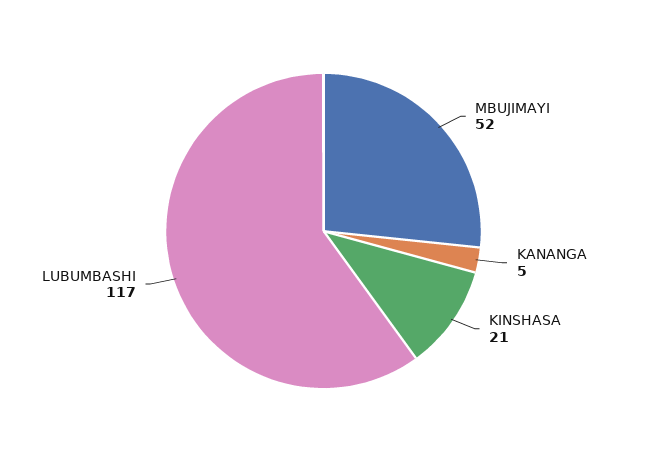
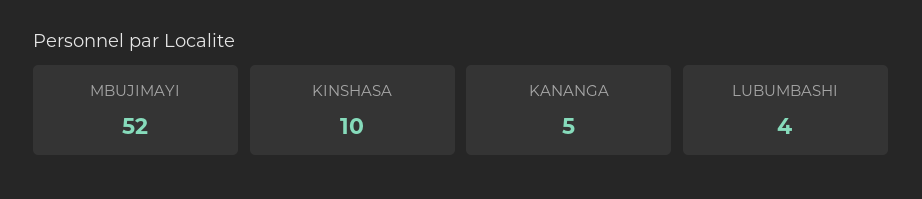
KINSHASA: 21 -> 10
LUBUMBASHI: 117 -> 4

